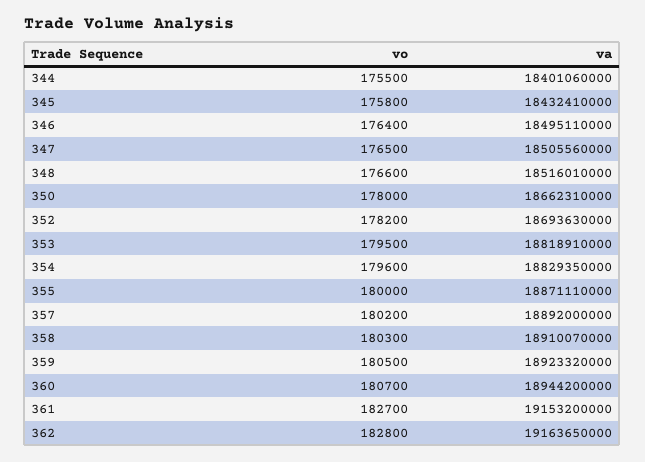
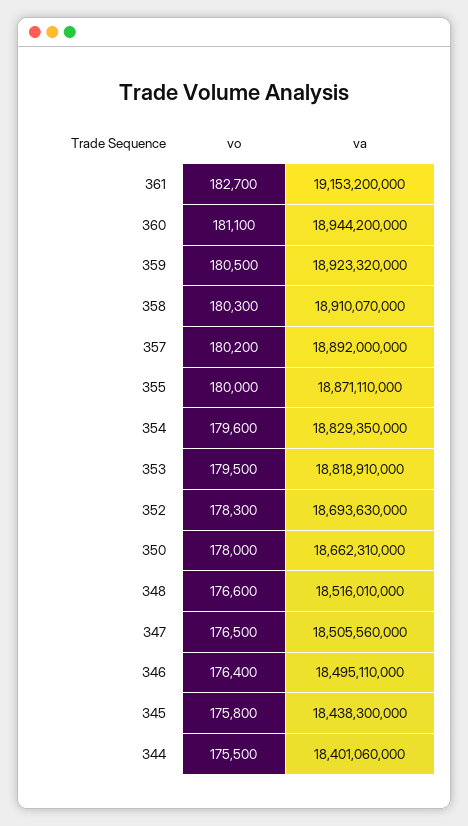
va, 345: 18432410000 -> 18438300000
vo, 352: 178200 -> 178300
vo, 360: 180700 -> 181100
vo, 362: 182800 -> none
va, 362: 19163650000 -> none

